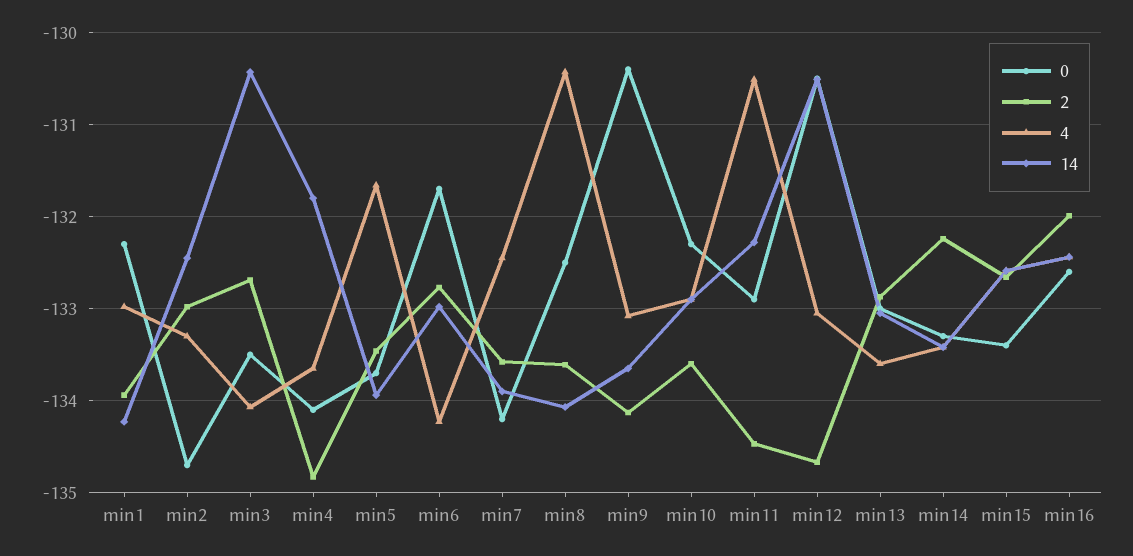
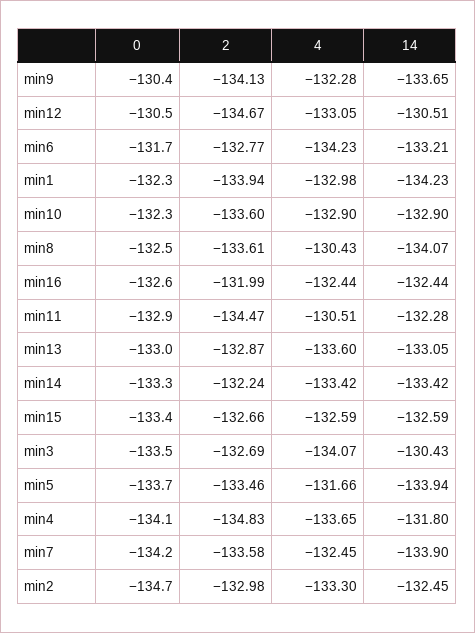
14, min6: -133 -> -133.21
4, min9: -133.1 -> -132.28

